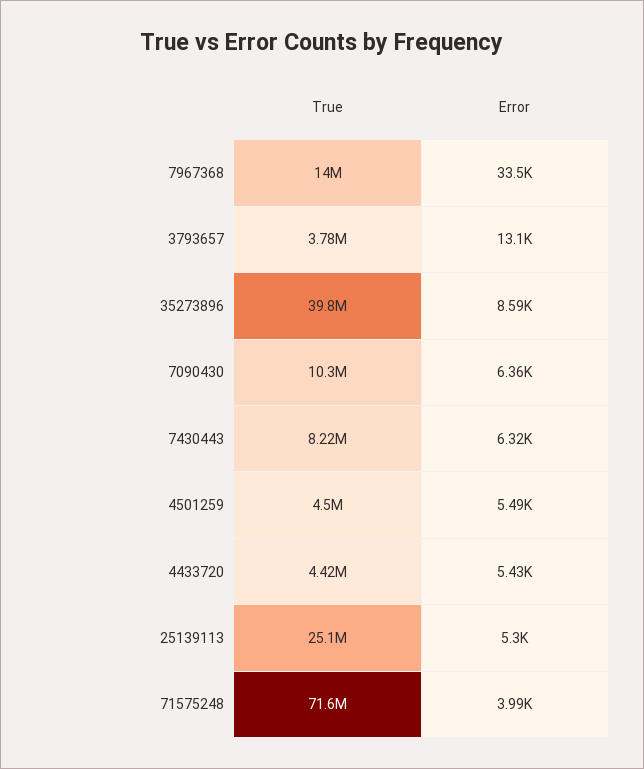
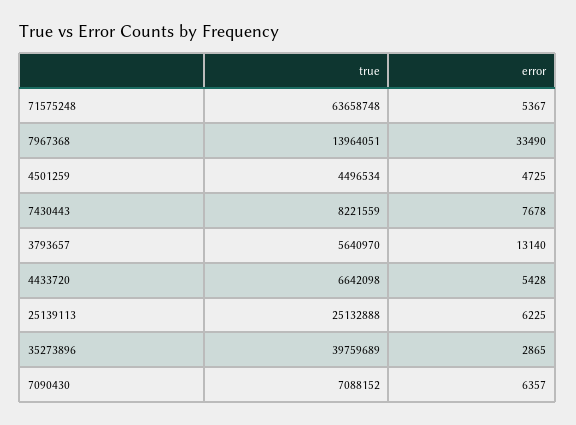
True, 3793657: 3780000 -> 5640970
Error, 35273896: 8590 -> 2865
True, 7090430: 10300000 -> 7088152
Error, 7430443: 6320 -> 7678
Error, 4501259: 5490 -> 4725
True, 4433720: 4420000 -> 6642098
Error, 25139113: 5300 -> 6225
True, 71575248: 71600000 -> 63658748
Error, 71575248: 3990 -> 5367

